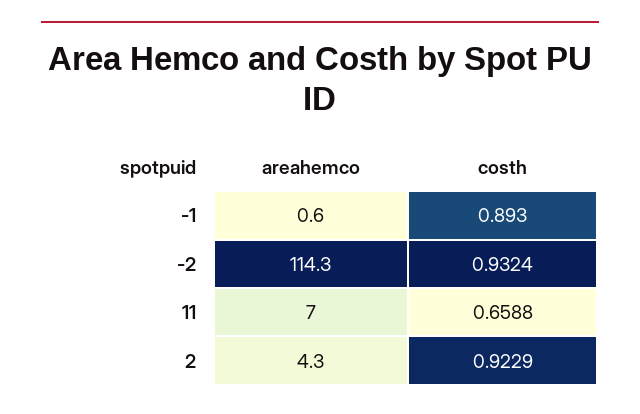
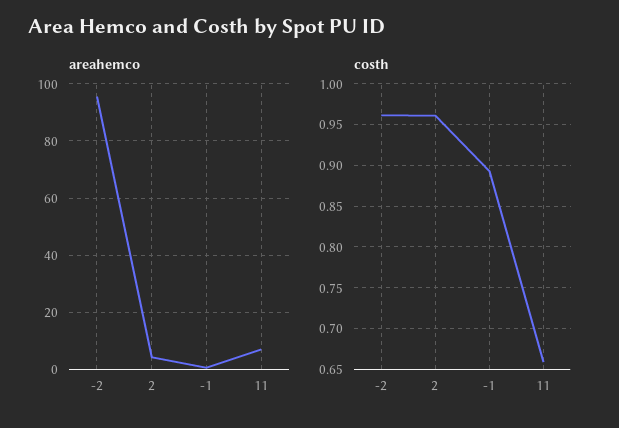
areahemco, -2: 114.3 -> 95
costh, -2: 0.9324 -> 0.96
costh, 2: 0.9229 -> 0.96

